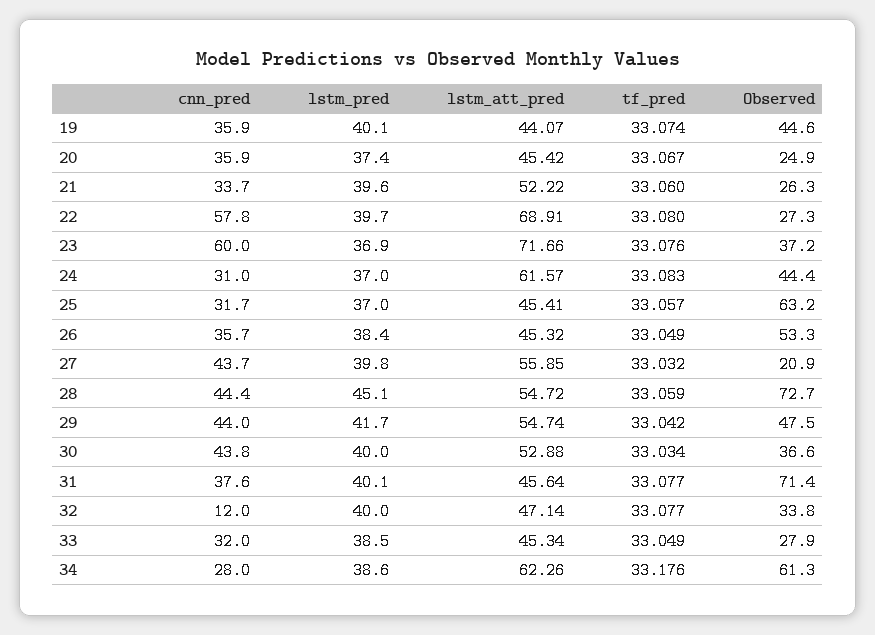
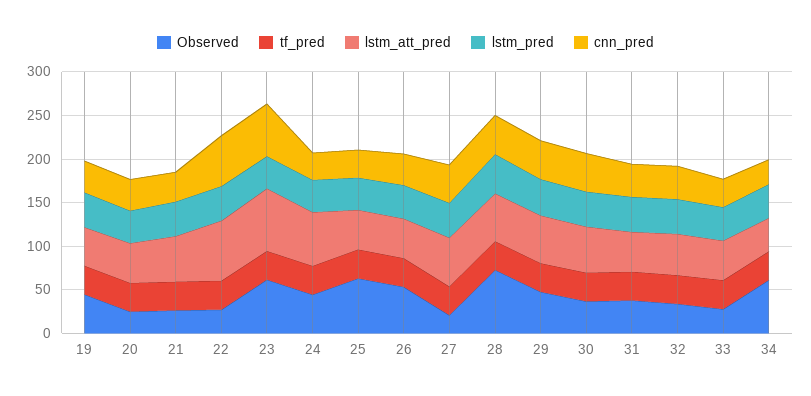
Observed, 23: 37.2 -> 60
Observed, 31: 71.4 -> 40
cnn_pred, 32: 12 -> 40
lstm_att_pred, 34: 62.26 -> 40

